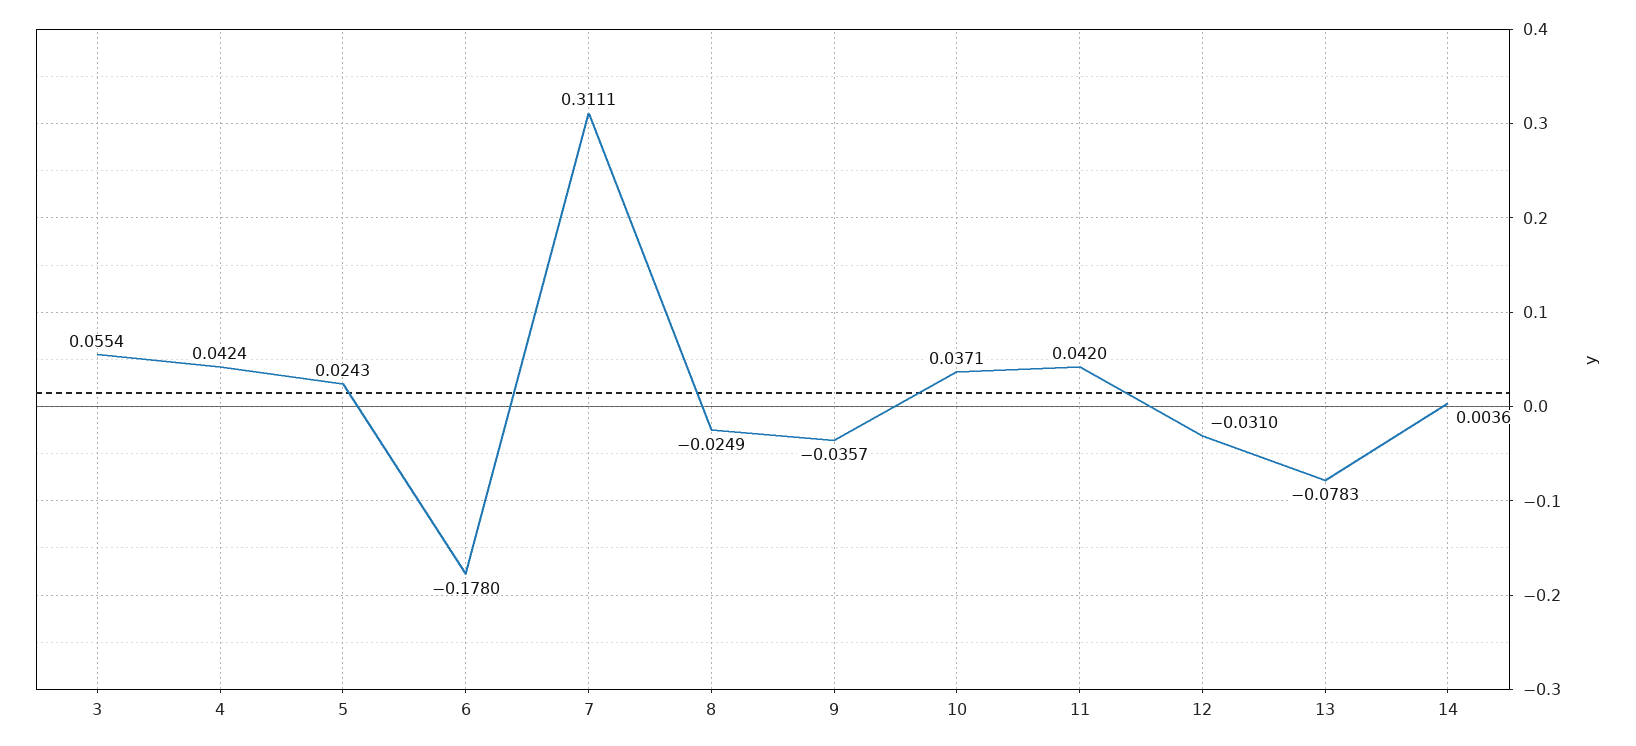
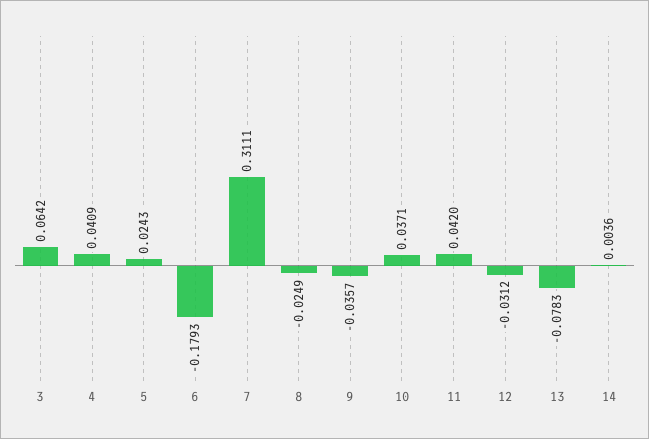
3: 0.0554 -> 0.0642
4: 0.0424 -> 0.0409
6: -0.178 -> -0.1793
12: -0.031 -> -0.0312

